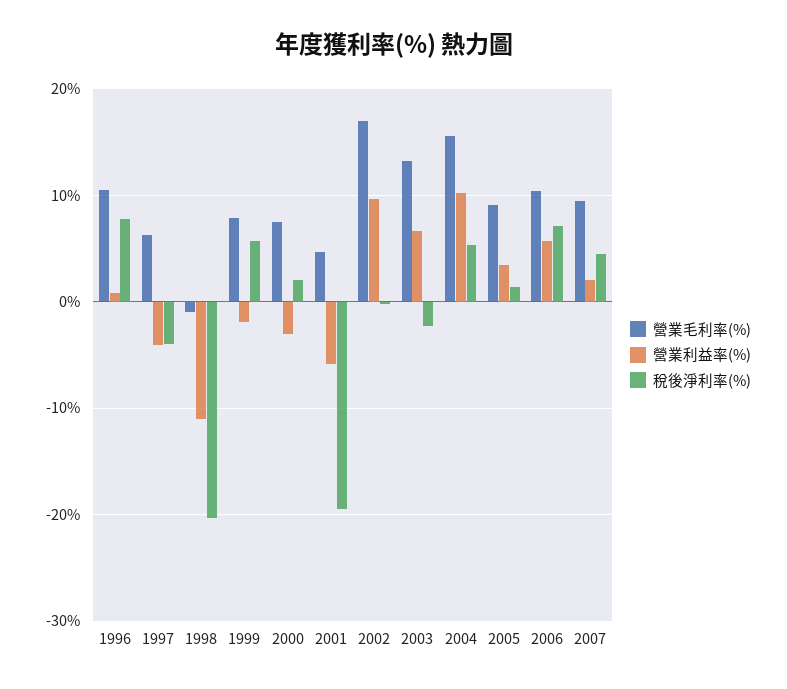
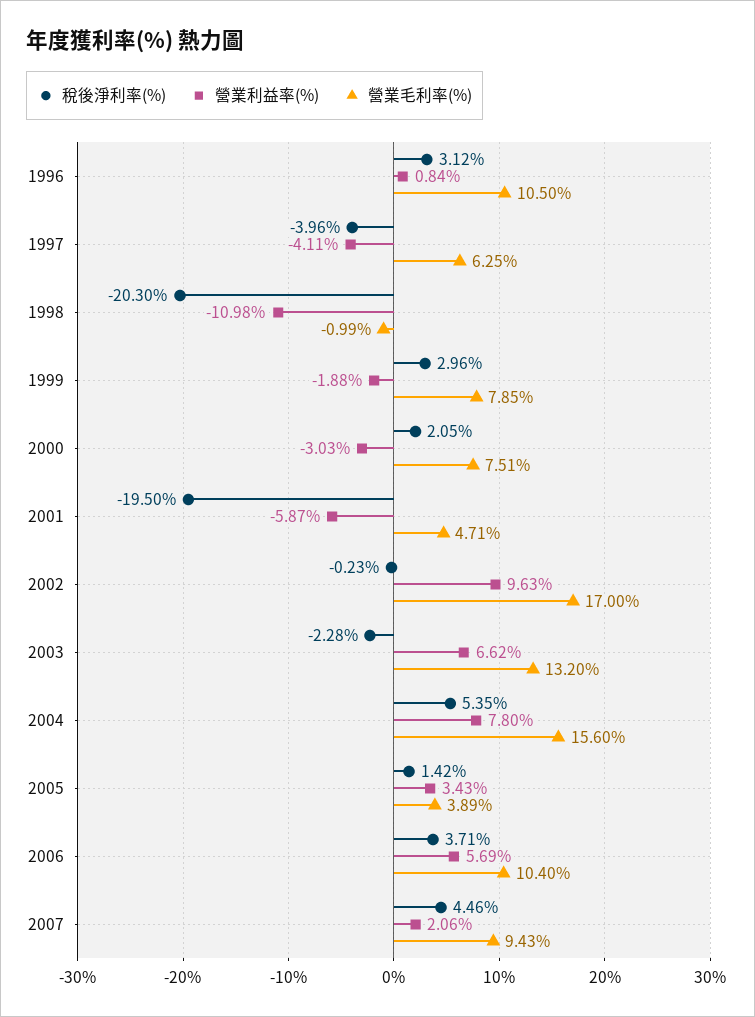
稅後淨利率(%), 1996: 8 -> 3.12
稅後淨利率(%), 1999: 6 -> 2.96
營業利益率(%), 2004: 10 -> 7.8
營業毛利率(%), 2005: 9 -> 3.89
稅後淨利率(%), 2006: 7 -> 3.71

